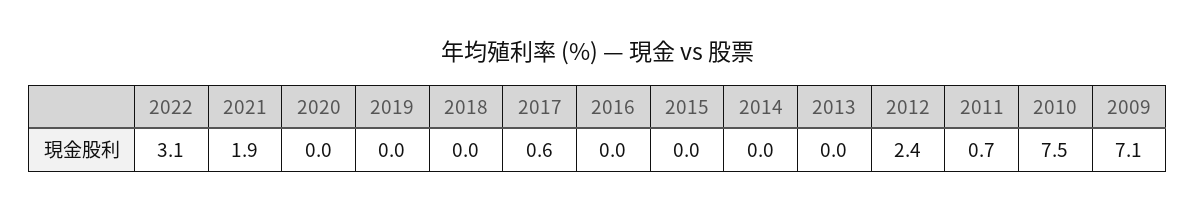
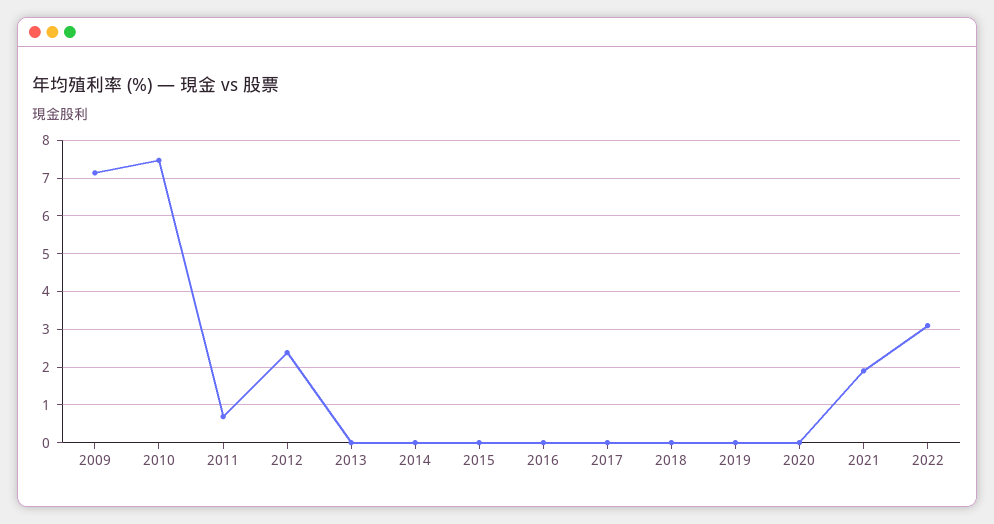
2017: 0.6 -> 0

